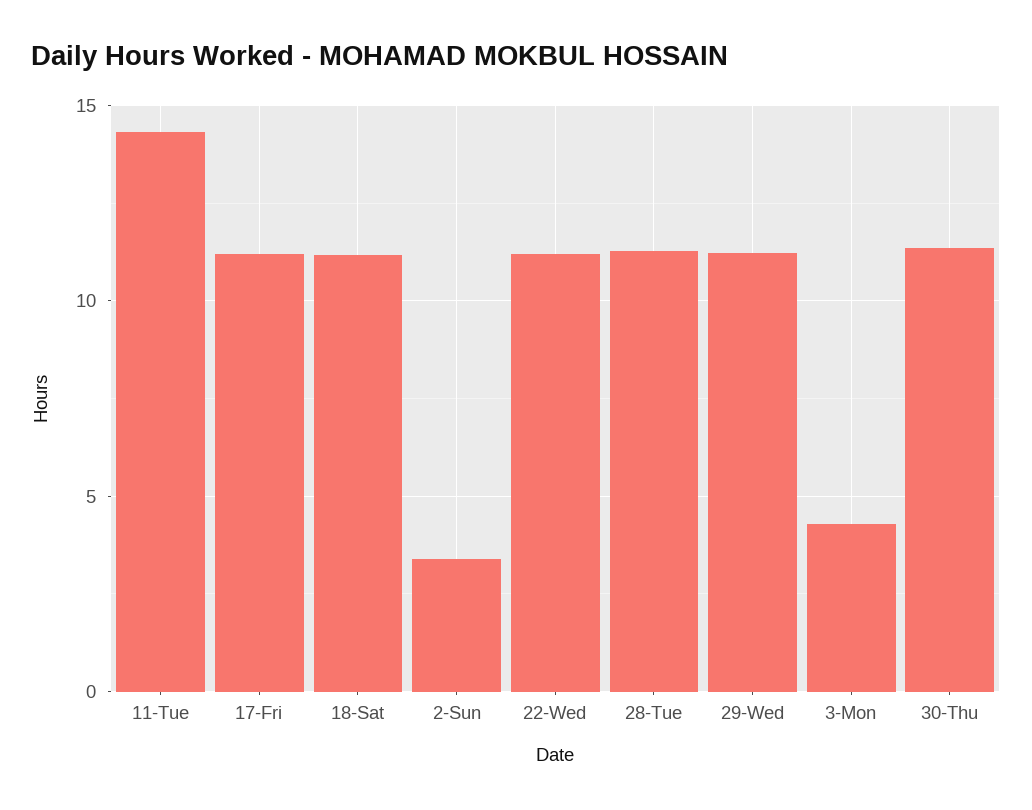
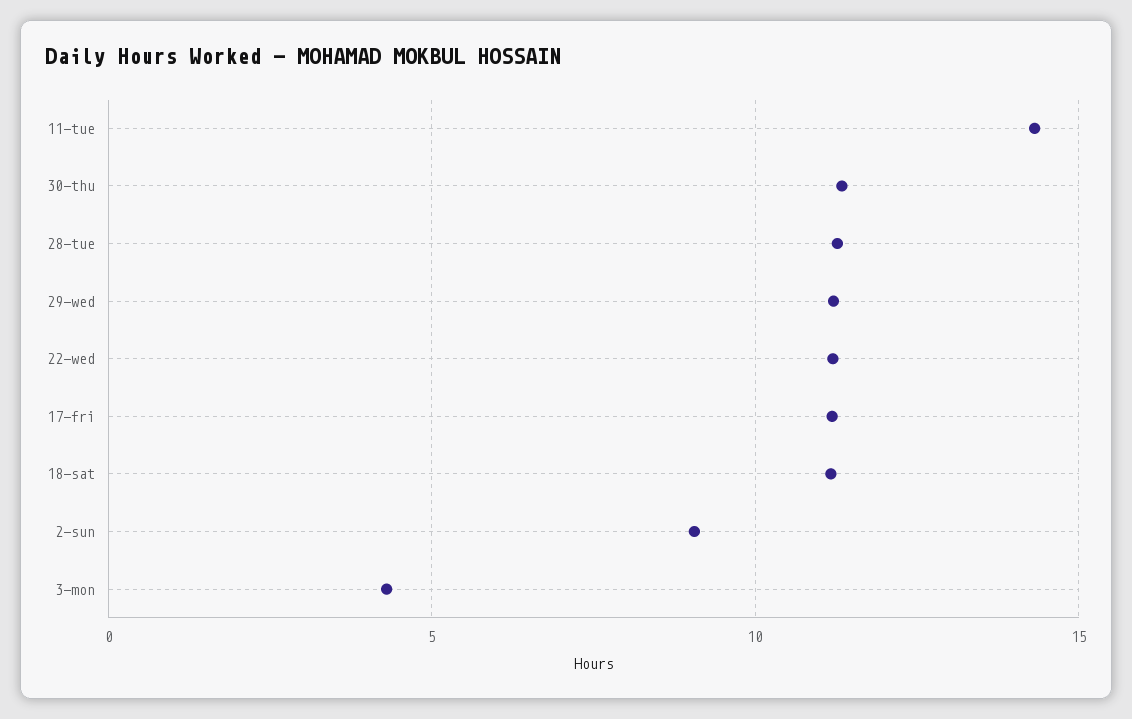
2-Sun: 3.5 -> 9

